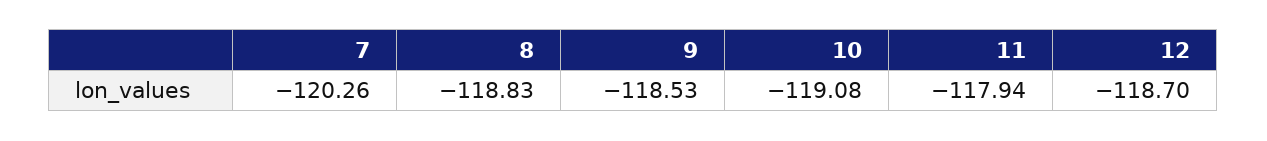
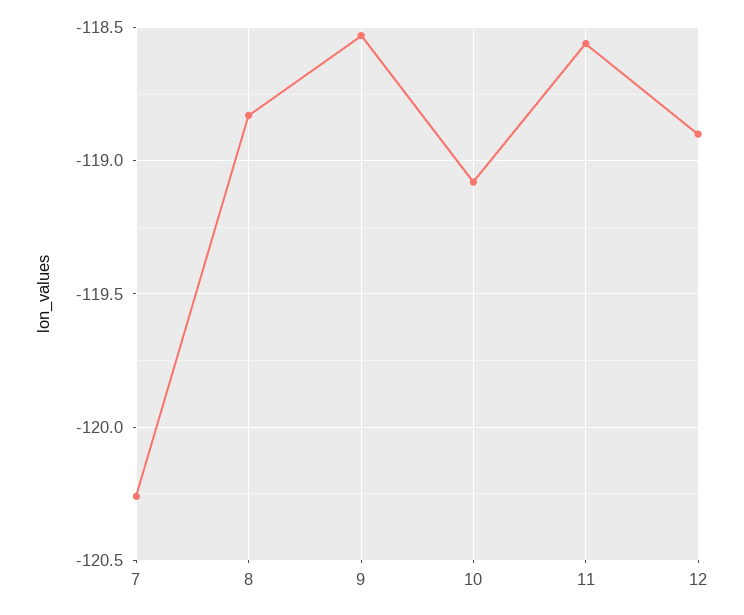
11: -117.94 -> -118.55
12: -118.7 -> -118.9

